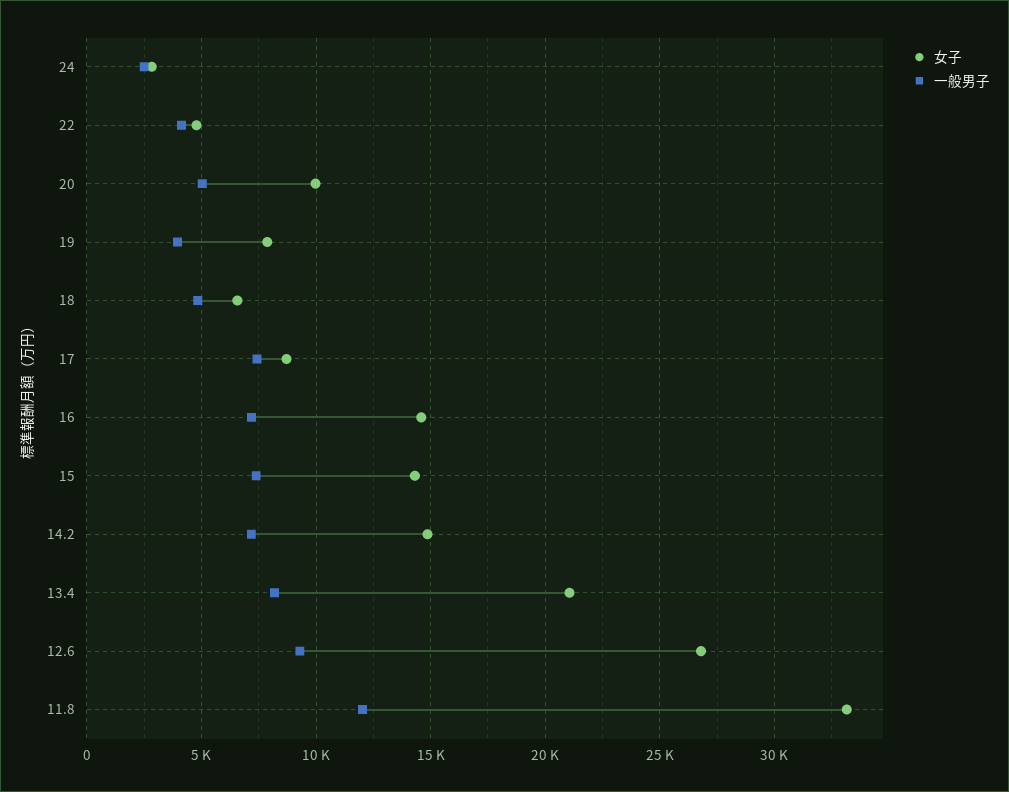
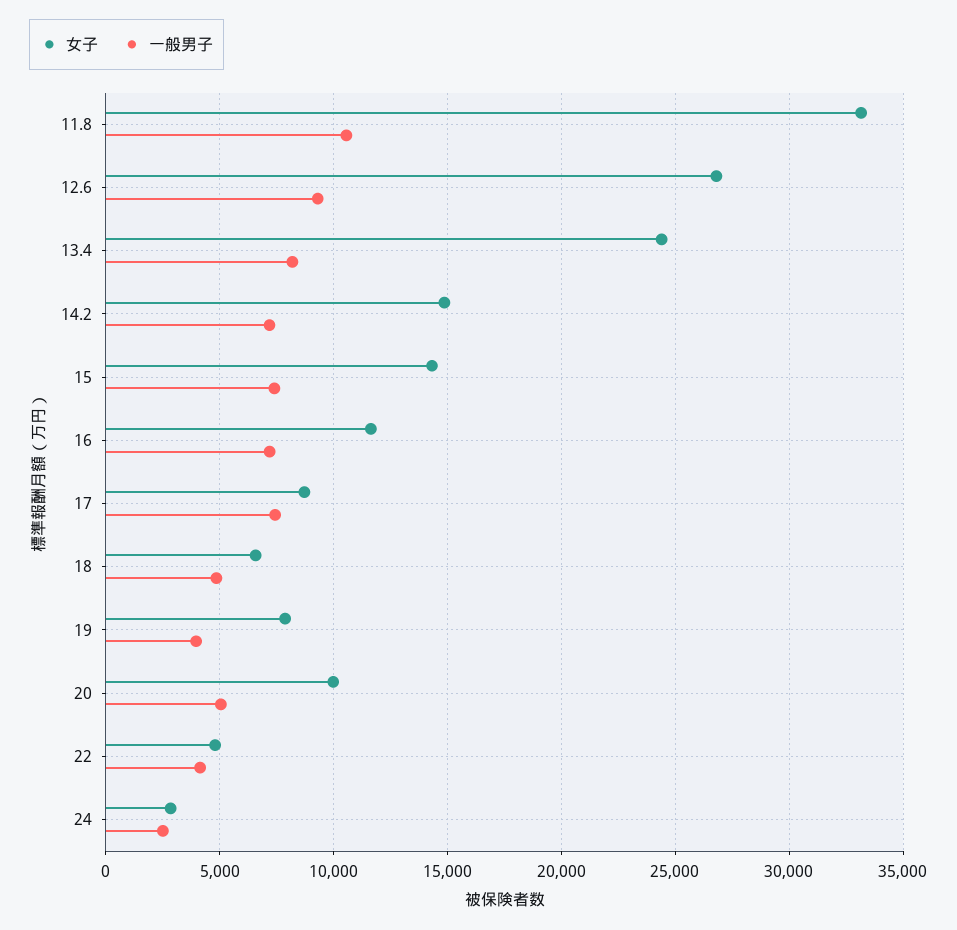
女子, 16: 14500 -> 11500
女子, 13.4: 21000 -> 24500
一般男子, 11.8: 12000 -> 10500

